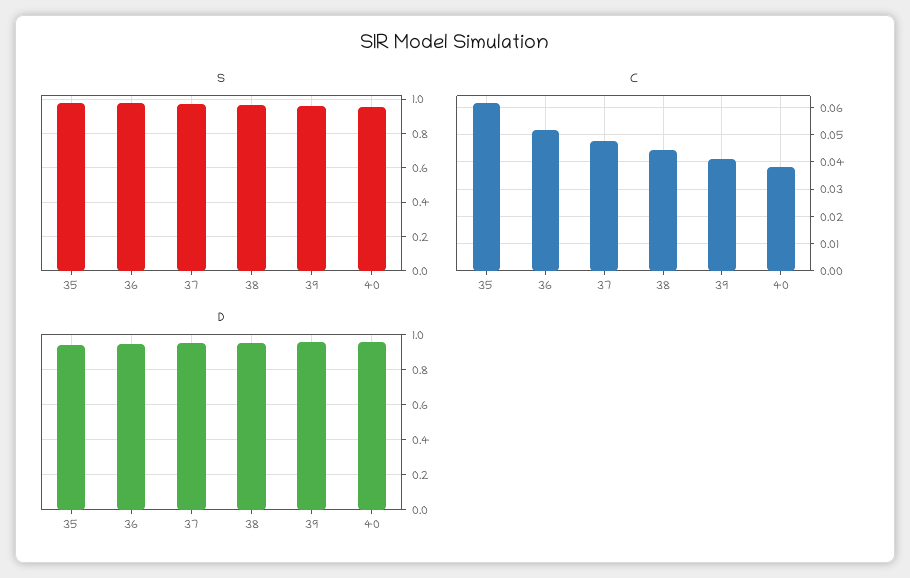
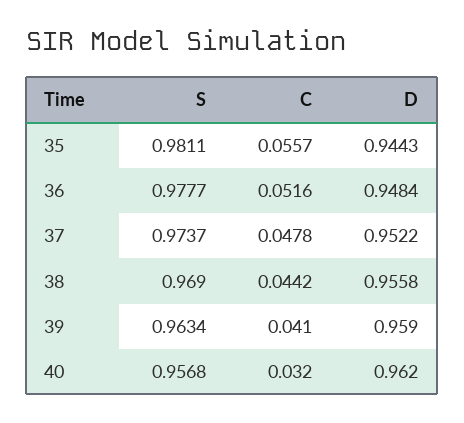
C, 35: 0.0625 -> 0.0557
C, 40: 0.0375 -> 0.032

